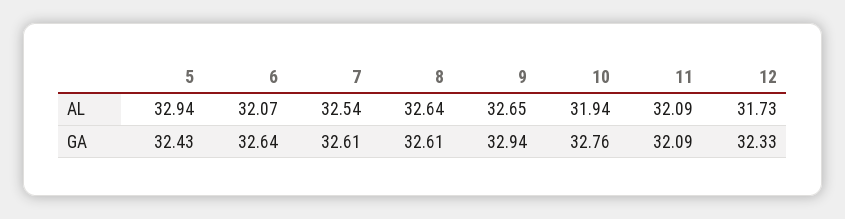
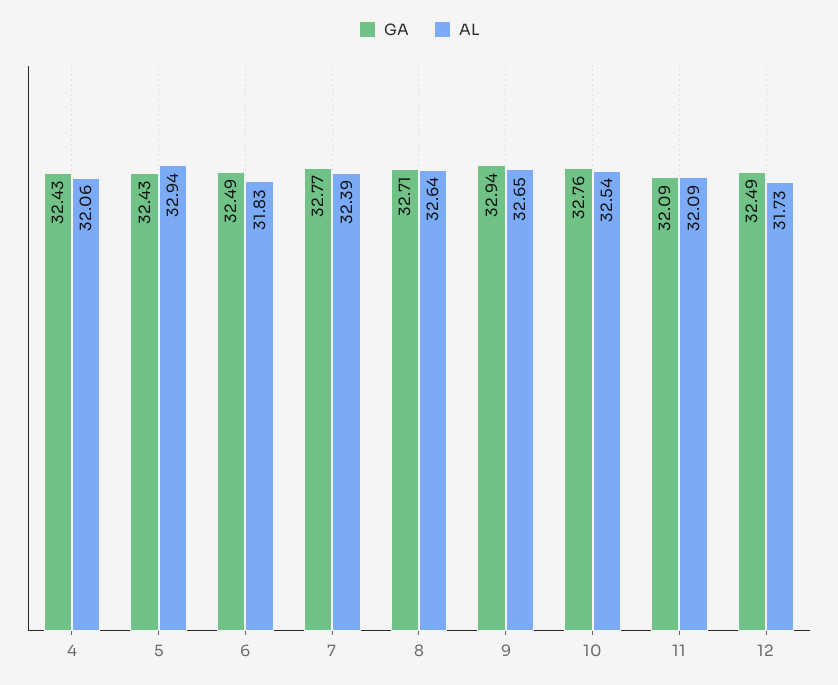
AL, 6: 32.07 -> 31.83
AL, 7: 32.54 -> 32.39
AL, 10: 31.94 -> 32.54
GA, 6: 32.64 -> 32.49
GA, 7: 32.61 -> 32.77
GA, 8: 32.61 -> 32.71
GA, 12: 32.33 -> 32.49
GA, 4: none -> 32.43
AL, 4: none -> 32.06

